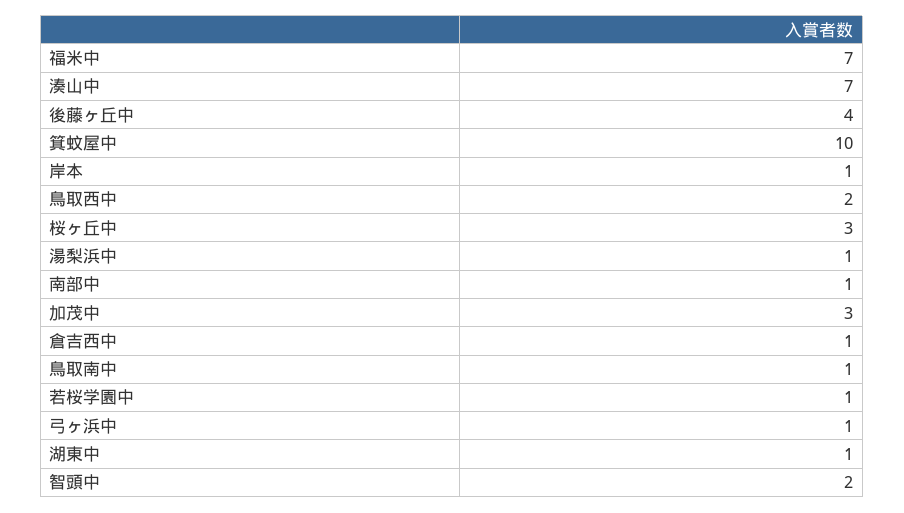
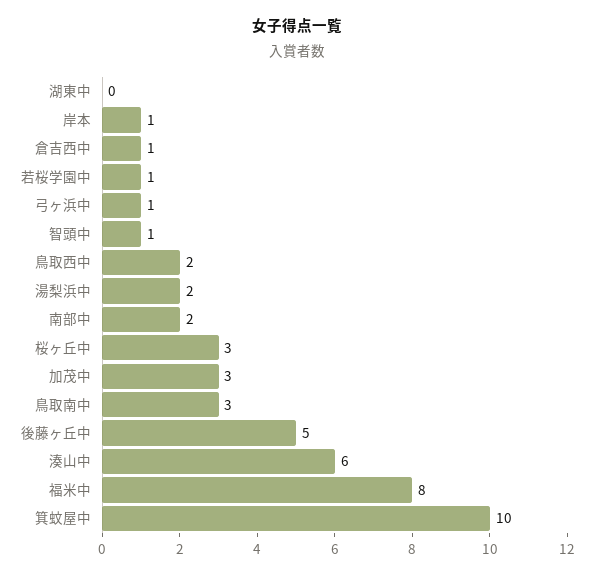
福米中: 7 -> 8
湊山中: 7 -> 6
後藤ヶ丘中: 4 -> 5
湯梨浜中: 1 -> 2
南部中: 1 -> 2
鳥取南中: 1 -> 3
湖東中: 1 -> 0
智頭中: 2 -> 1

